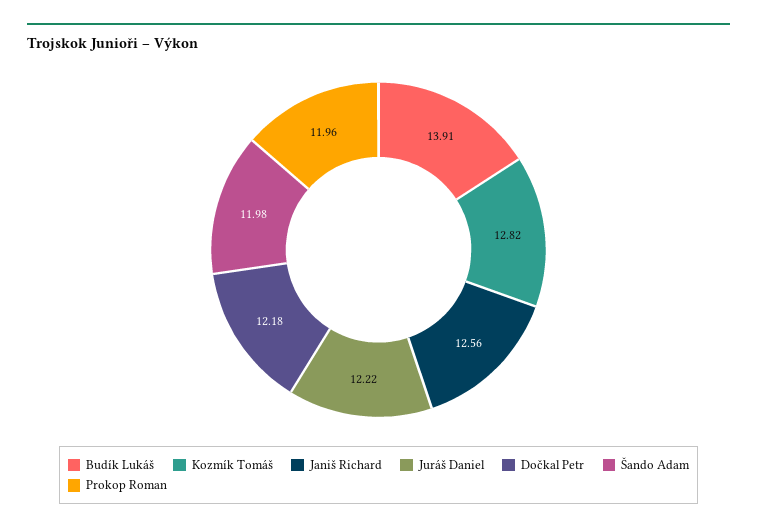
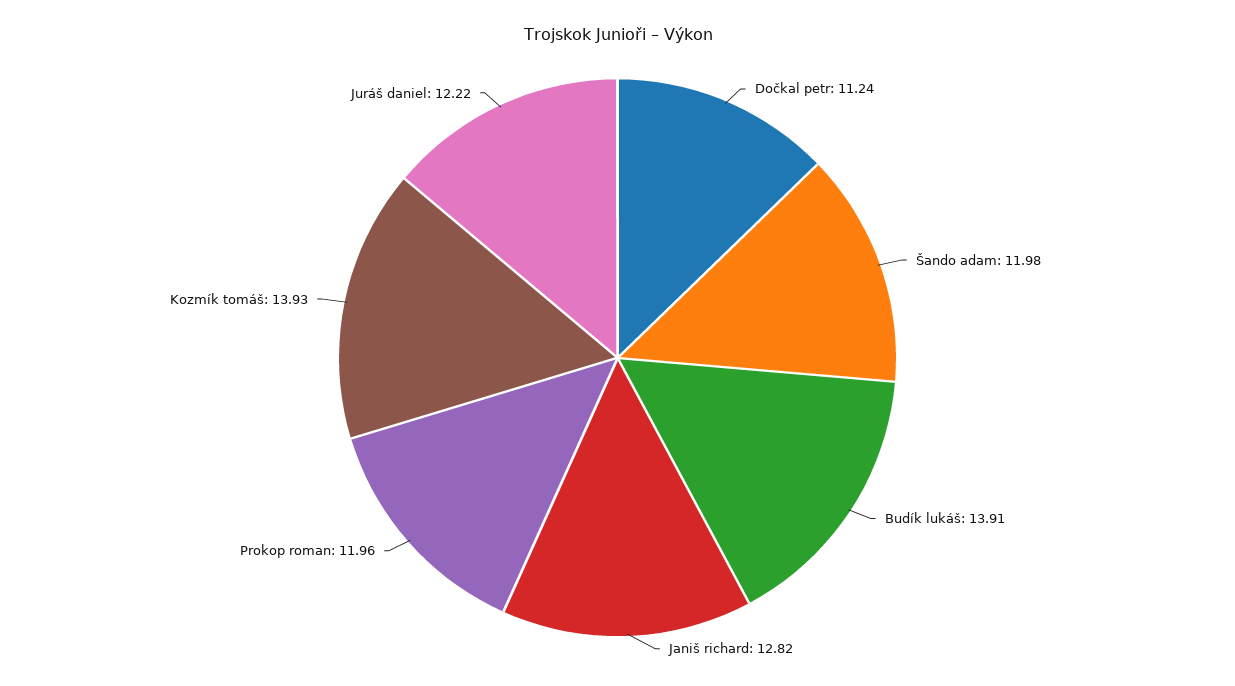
Kozmík Tomáš: 12.82 -> 13.93
Janiš Richard: 12.56 -> 12.82
Dočkal Petr: 12.18 -> 11.24

